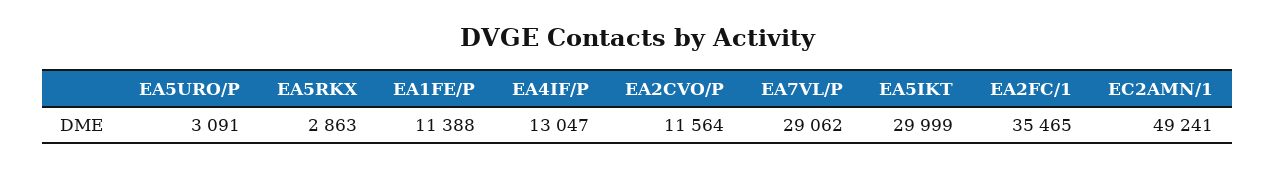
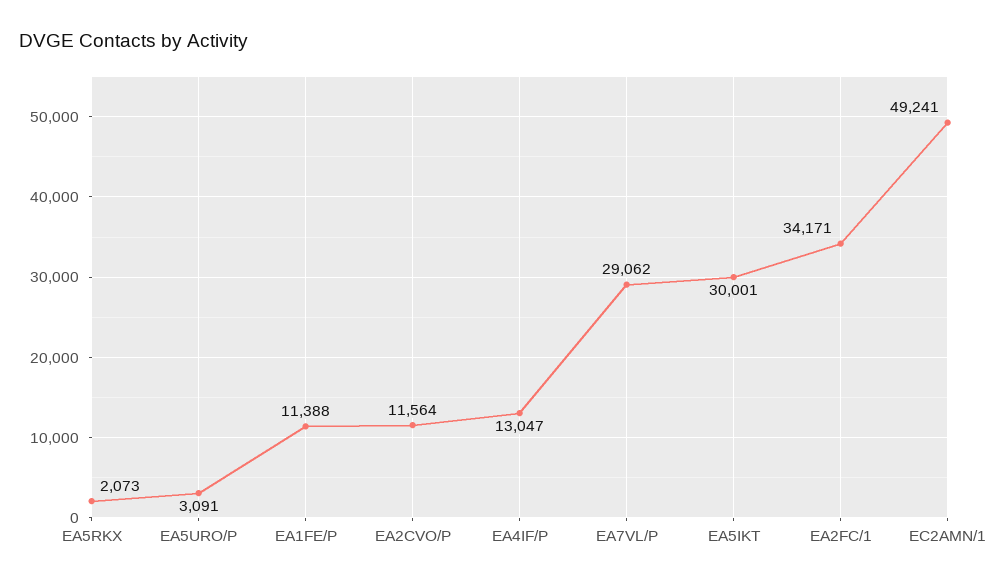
EA5RKX: 2863 -> 2073
EA5IKT: 29999 -> 30001
EA2FC/1: 35465 -> 34171

